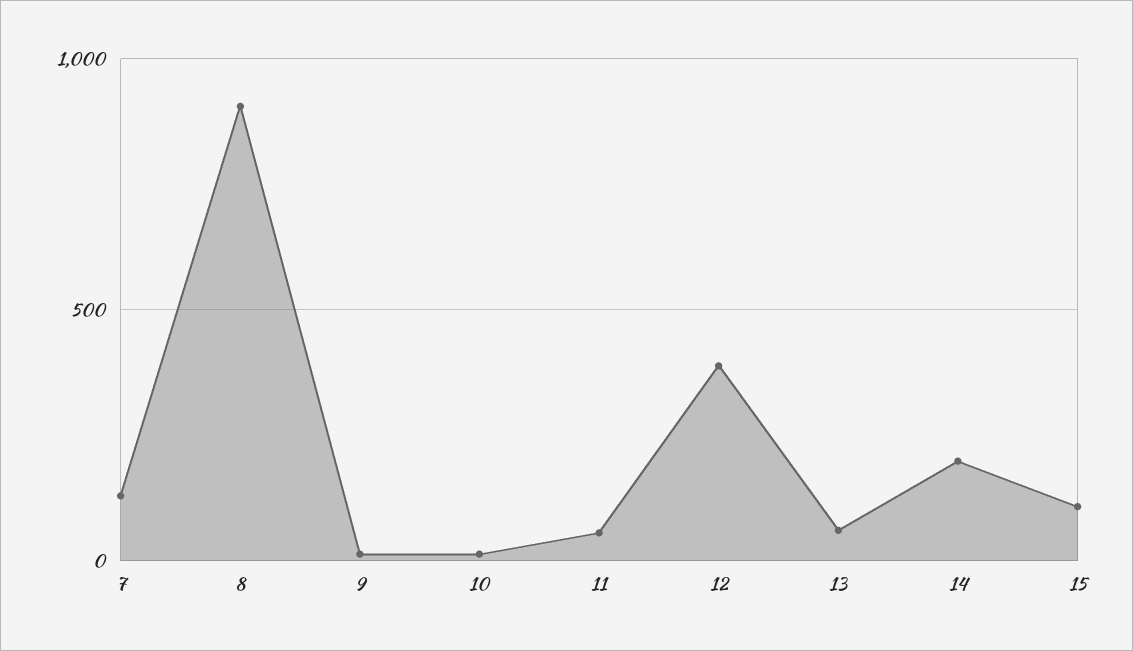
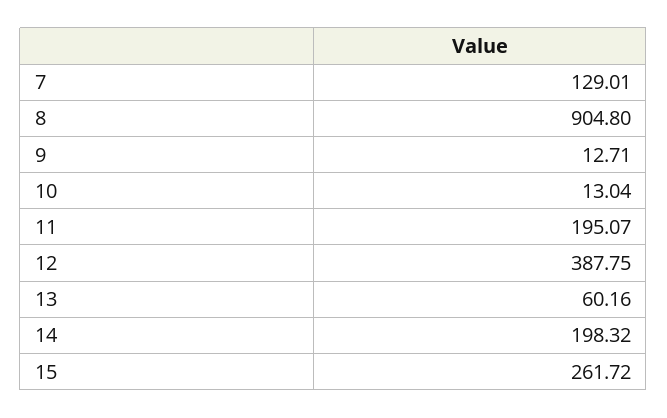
11: 50 -> 195.07
15: 100 -> 261.72

